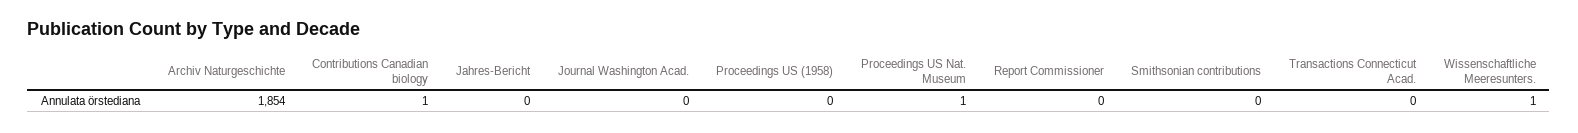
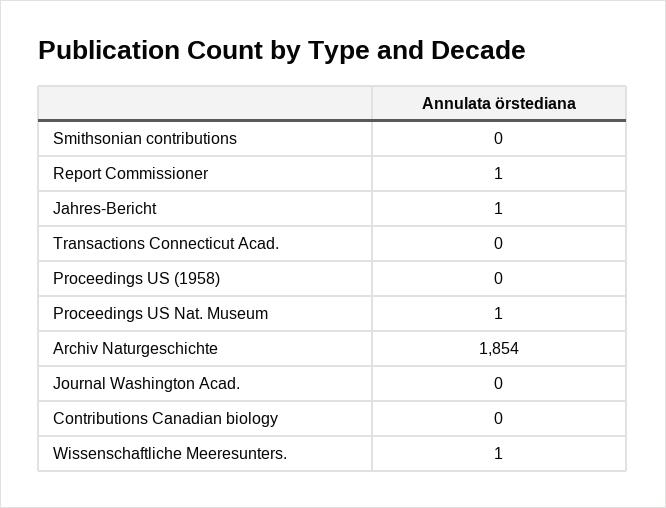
Contributions Canadian biology: 1 -> 0
Jahres-Bericht: 0 -> 1
Report Commissioner: 0 -> 1

